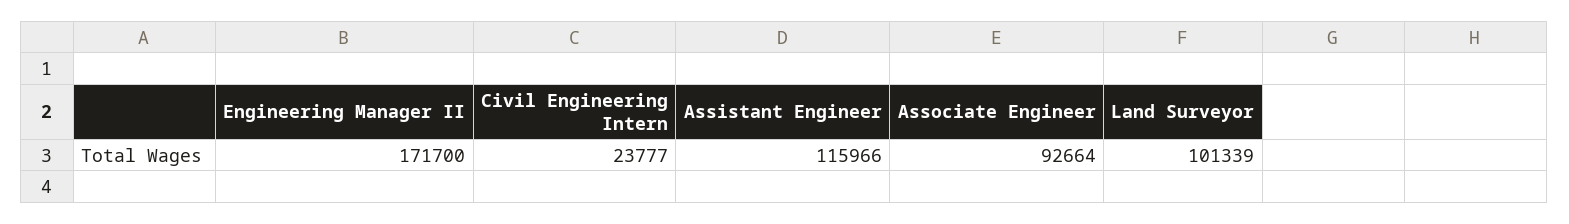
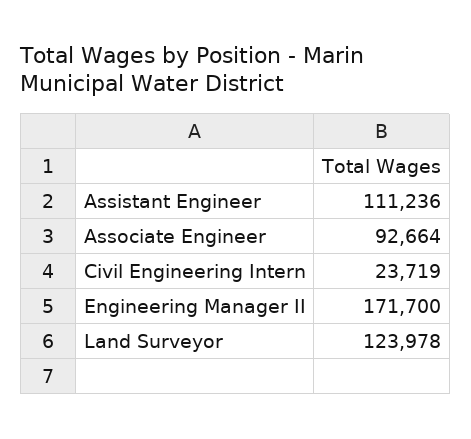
Civil Engineering Intern: 23777 -> 23719
Assistant Engineer: 115966 -> 111236
Land Surveyor: 101339 -> 123978

